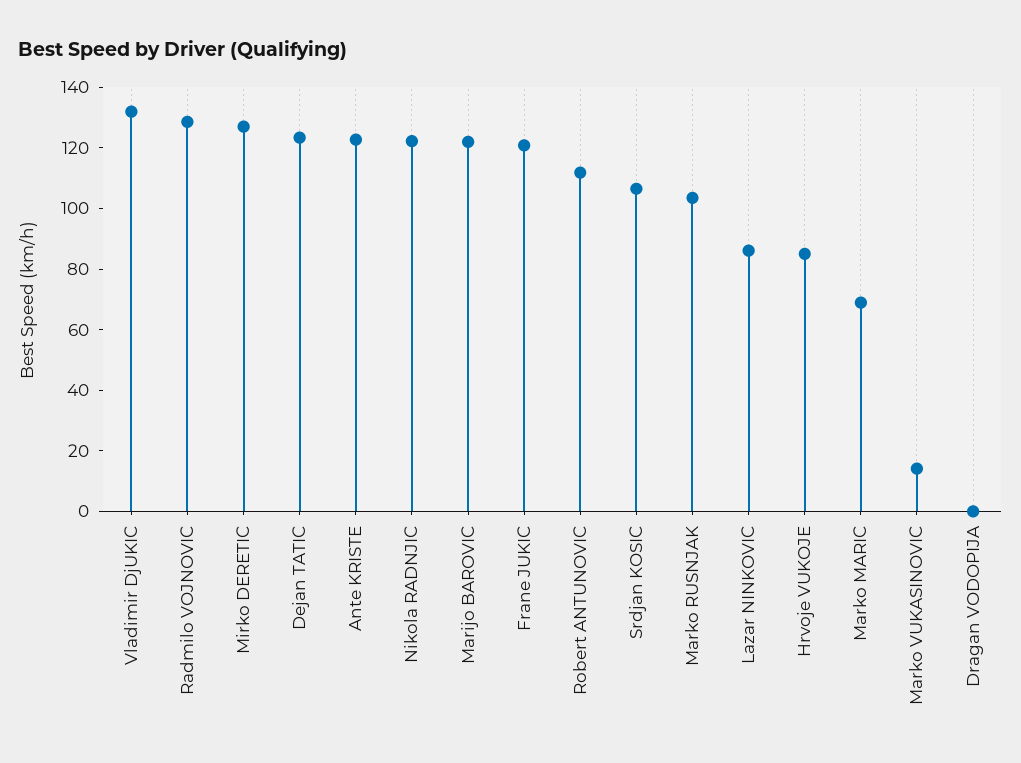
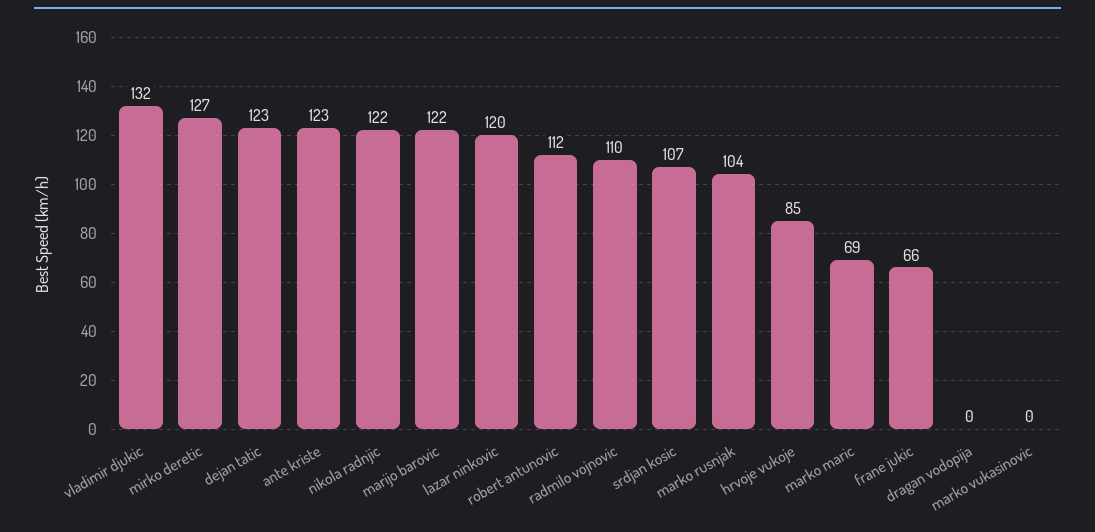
Radmilo VOJNOVIC: 130 -> 110
Frane JUKIC: 120 -> 66
Lazar NINKOVIC: 85 -> 120
Marko VUKASINOVIC: 15 -> 0

